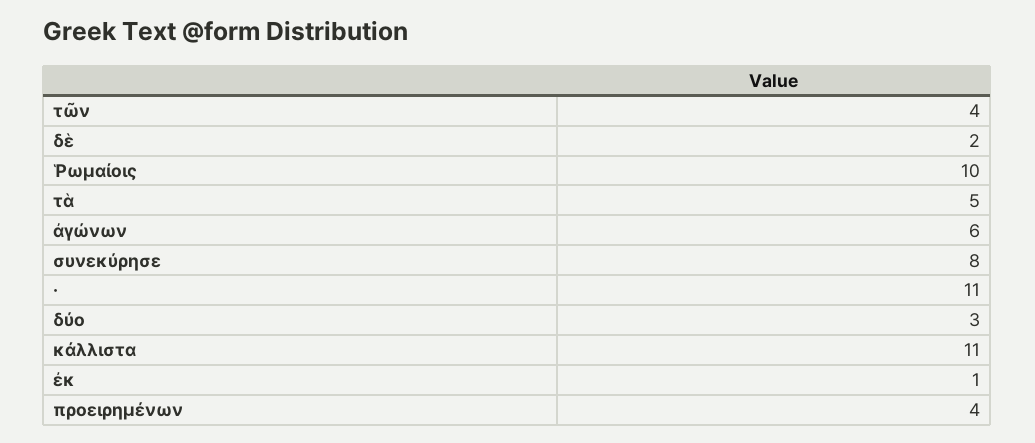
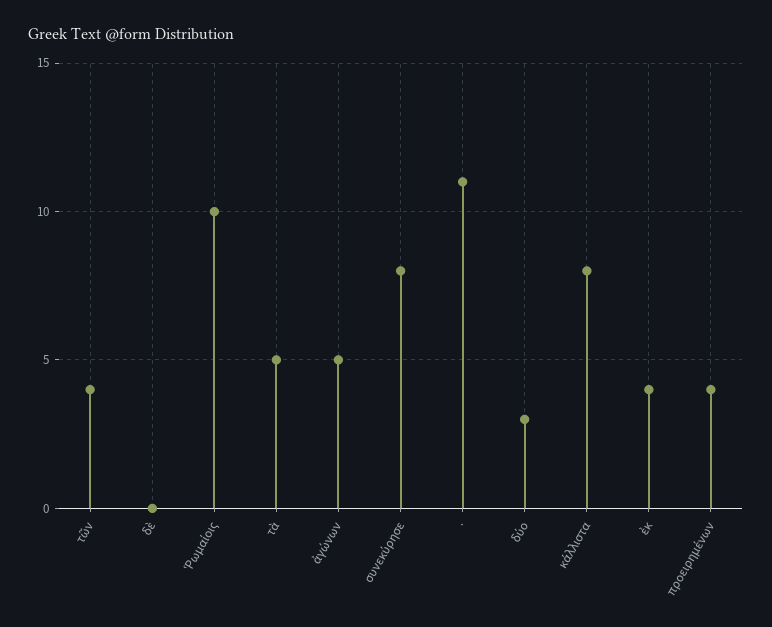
δὲ: 2 -> 0
ἀγώνων: 6 -> 5
κάλλιστα: 11 -> 8
ἐκ: 1 -> 4

